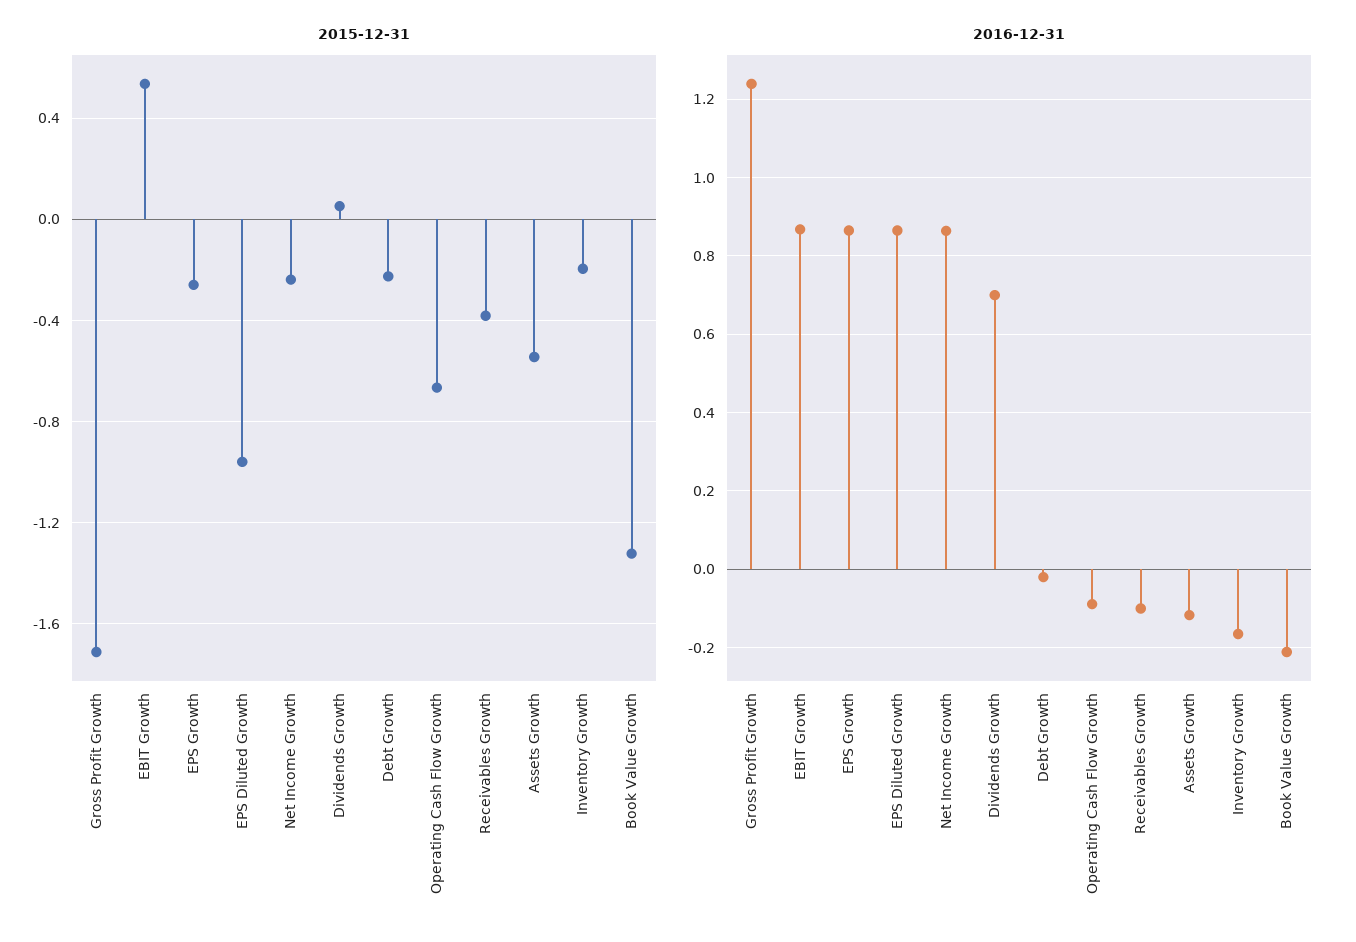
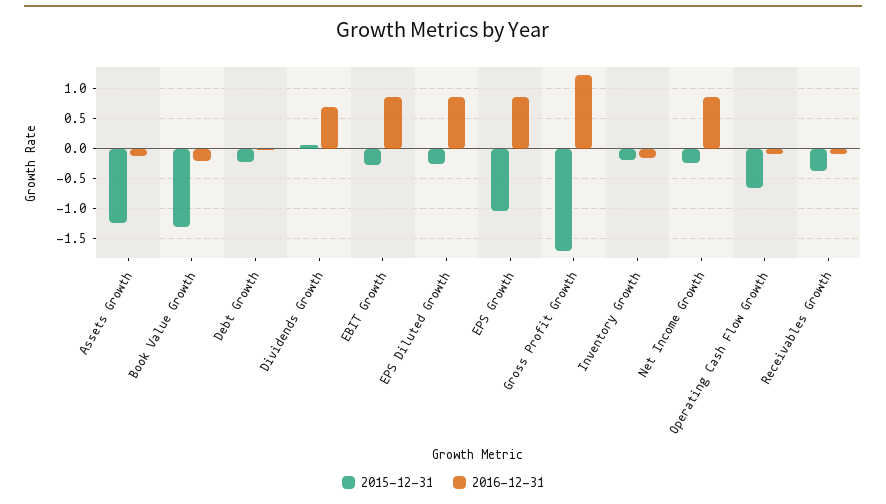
2015-12-31, EBIT Growth: 0.55 -> -0.25
2015-12-31, EPS Growth: -0.25 -> -1
2015-12-31, EPS Diluted Growth: -0.95 -> -0.25
2015-12-31, Assets Growth: -0.55 -> -1.25

